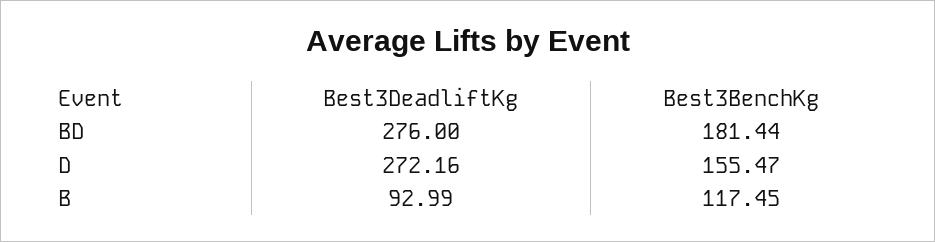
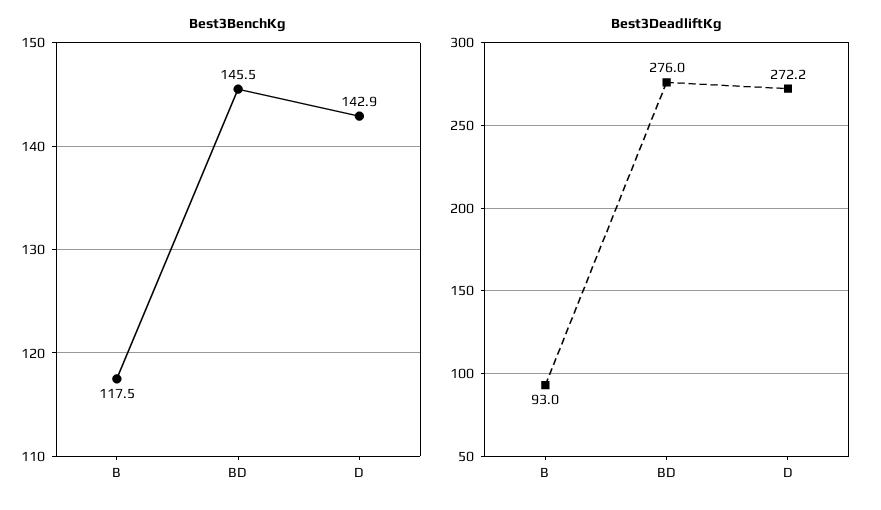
Best3BenchKg, BD: 181.44 -> 145.5
Best3BenchKg, D: 155.47 -> 142.9

